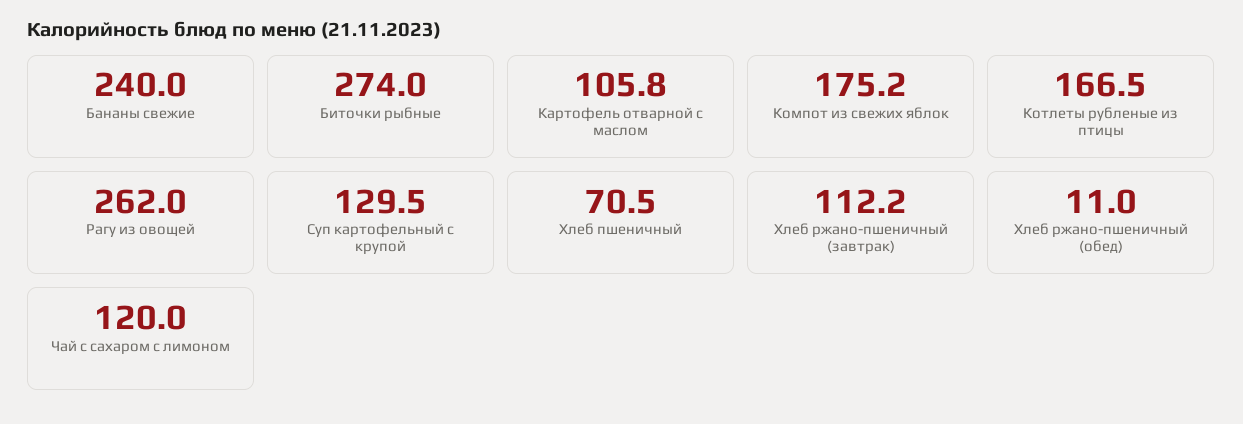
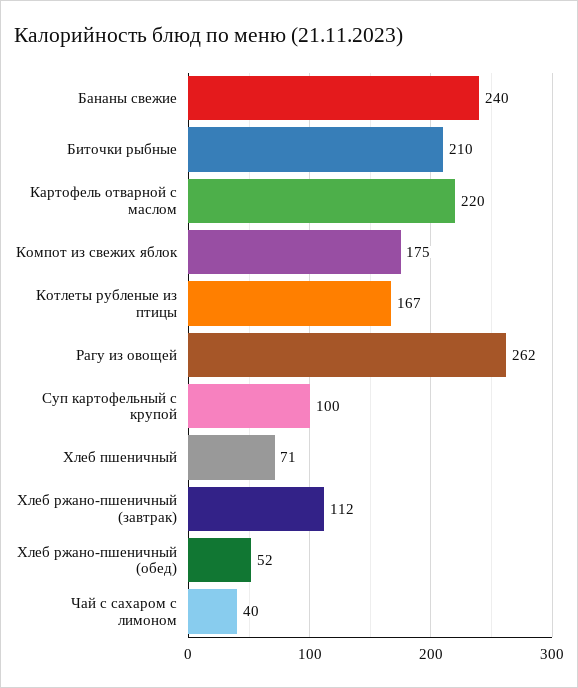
Биточки рыбные: 274 -> 210
Картофель отварной с маслом: 105.8 -> 220
Суп картофельный с крупой: 129.5 -> 100
Хлеб ржано-пшеничный (обед): 11 -> 52
Чай с сахаром с лимоном: 120 -> 40

